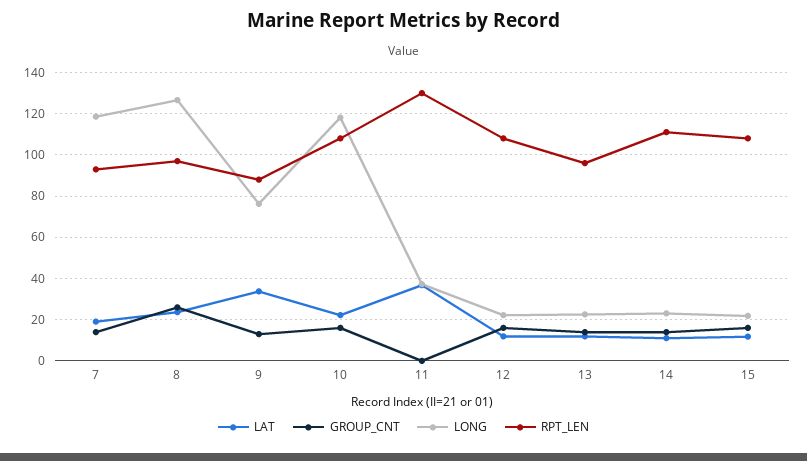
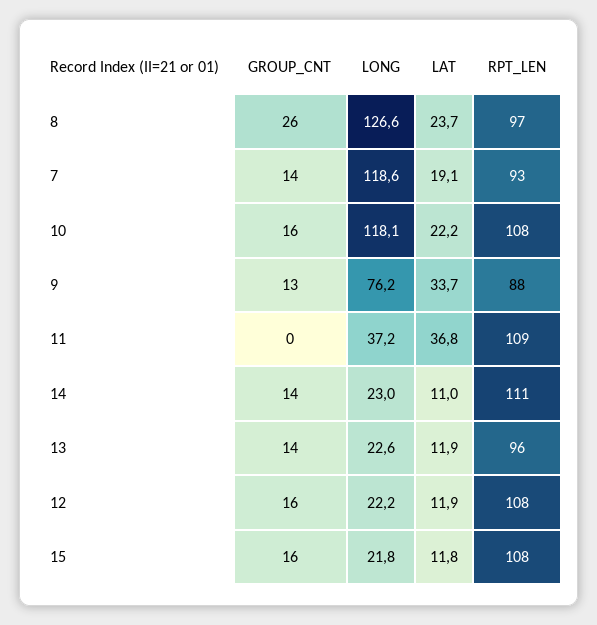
RPT_LEN, 11: 130 -> 109

